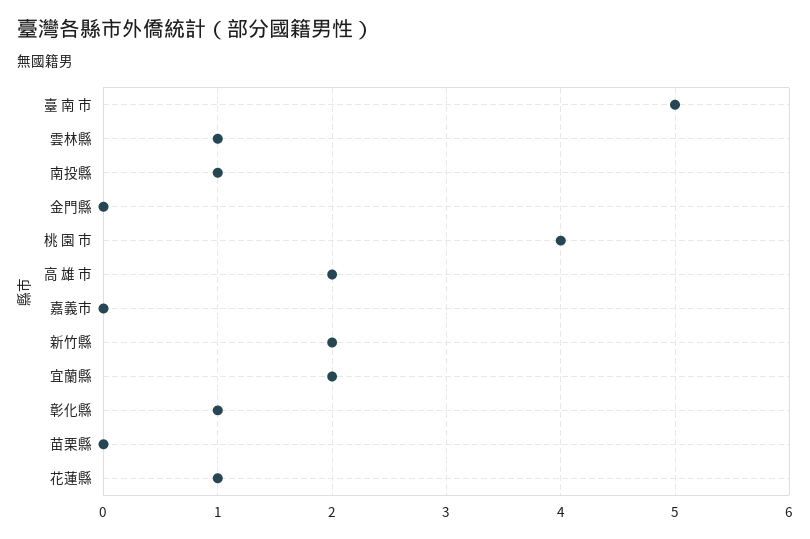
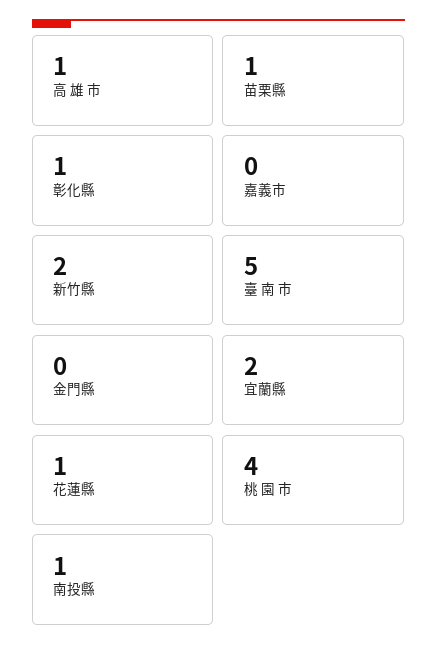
雲林縣: 1 -> none
高 雄 市: 2 -> 1
苗栗縣: 0 -> 1

